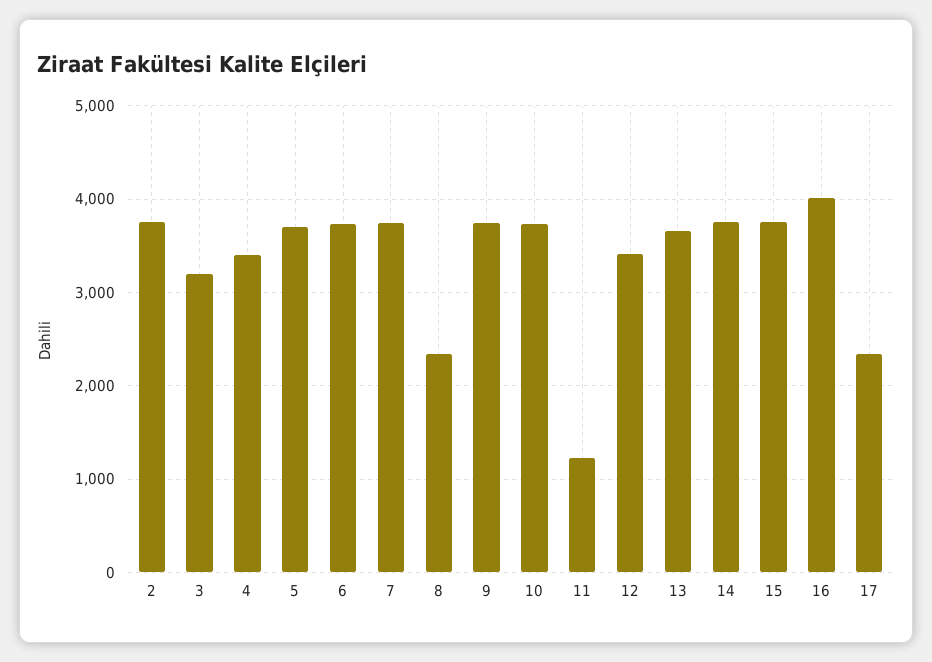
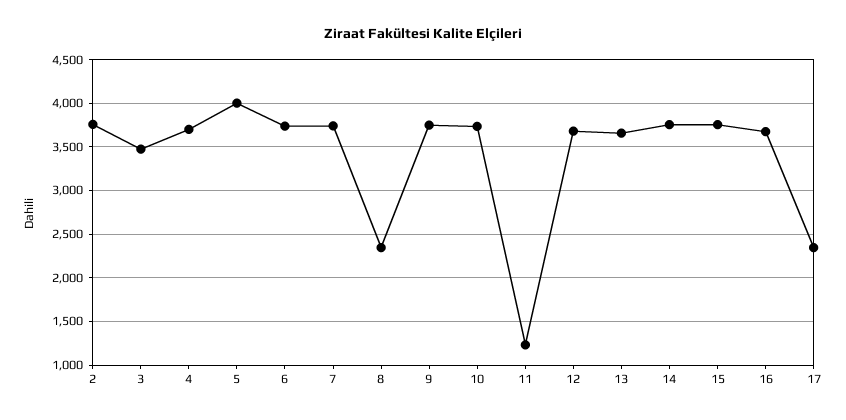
3: 3200 -> 3500
4: 3400 -> 3700
5: 3700 -> 4000
12: 3400 -> 3700
16: 4000 -> 3700

